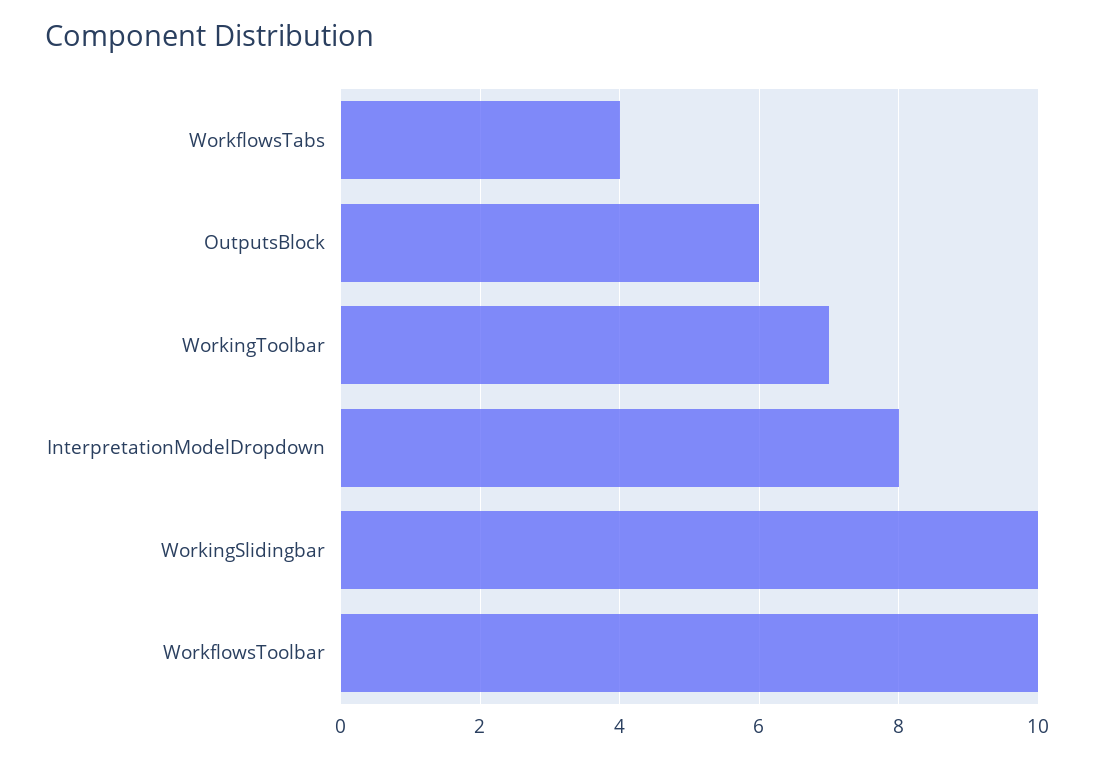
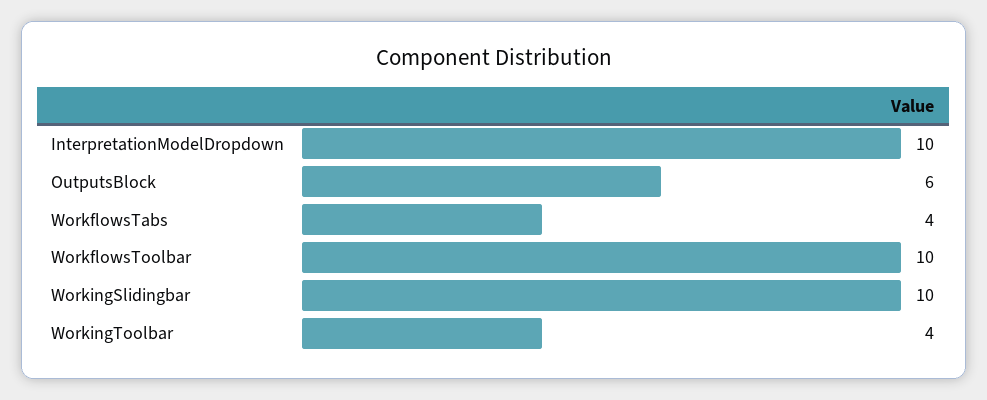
WorkingToolbar: 7 -> 4
InterpretationModelDropdown: 8 -> 10

